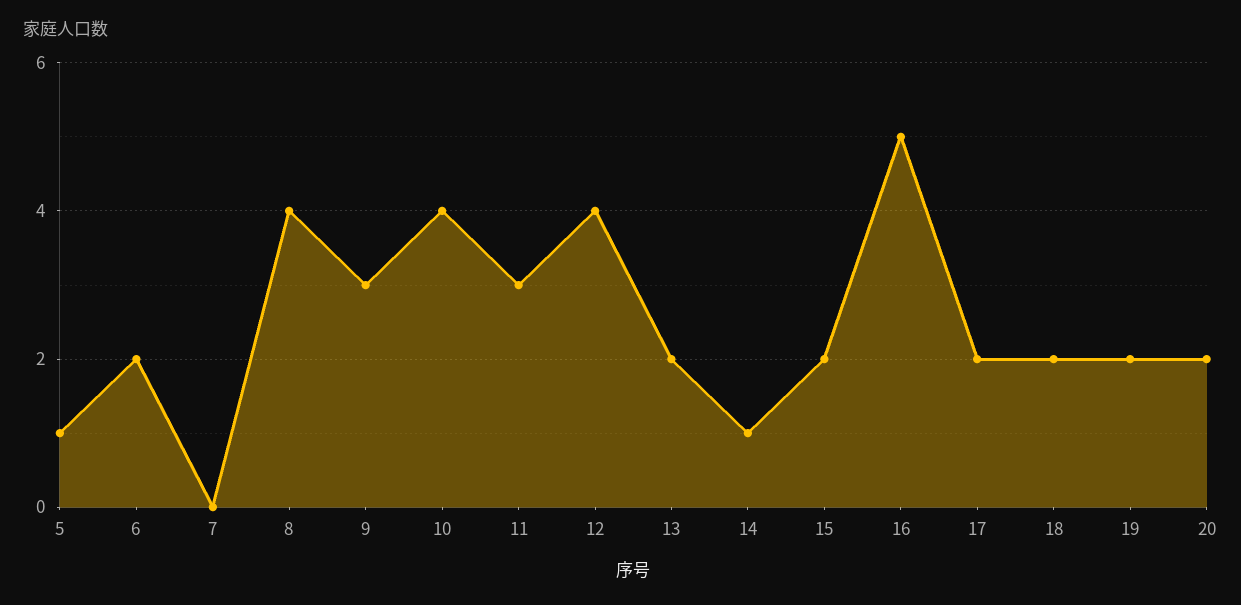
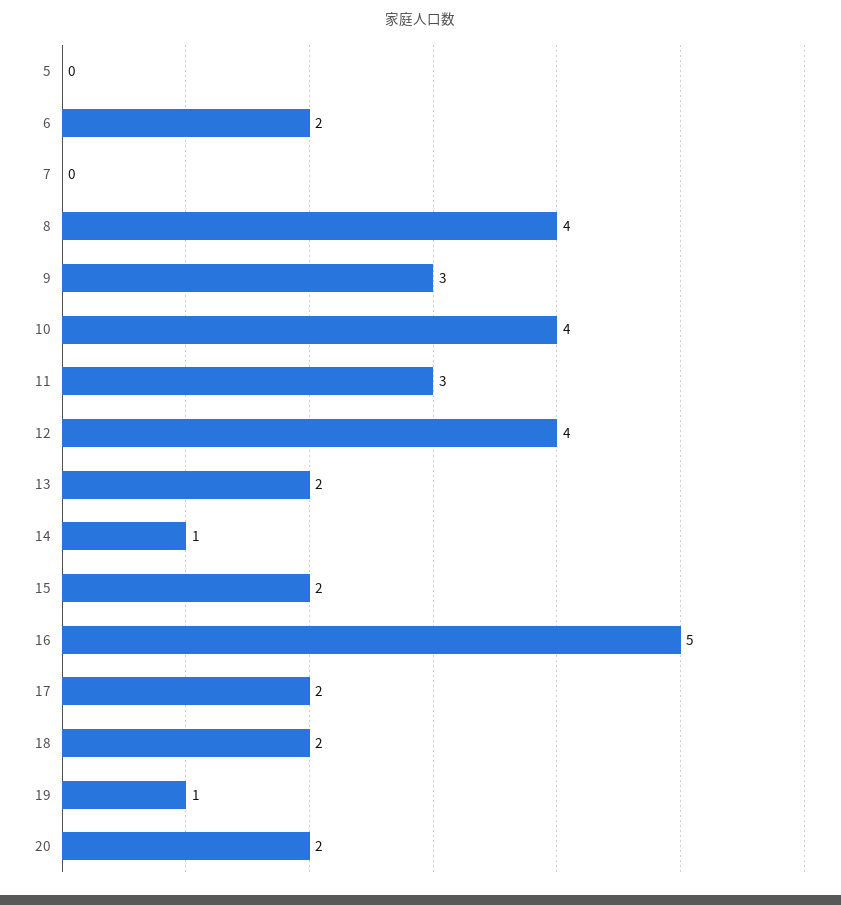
5: 1 -> 0
19: 2 -> 1

